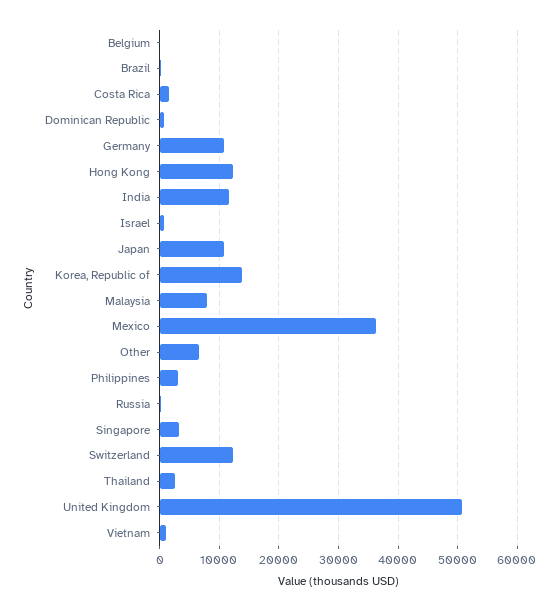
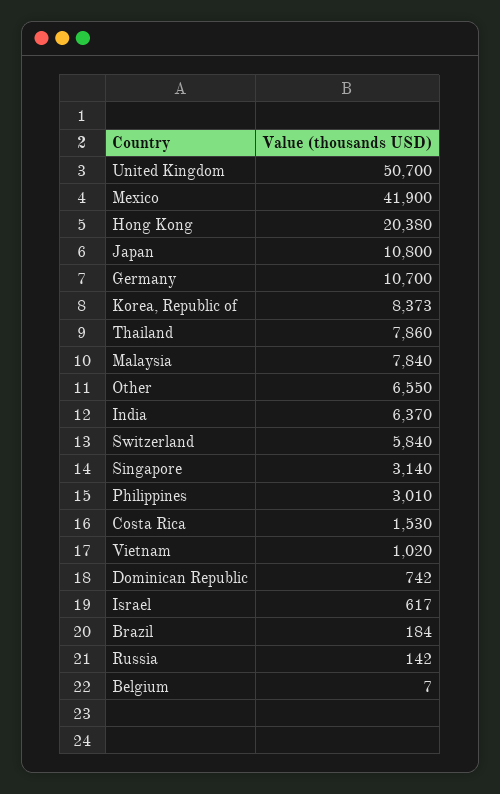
Hong Kong: 12000 -> 20380
India: 12000 -> 6370
Korea, Republic of: 14000 -> 8373
Mexico: 36000 -> 41900
Switzerland: 12000 -> 5840
Thailand: 2000 -> 7860

